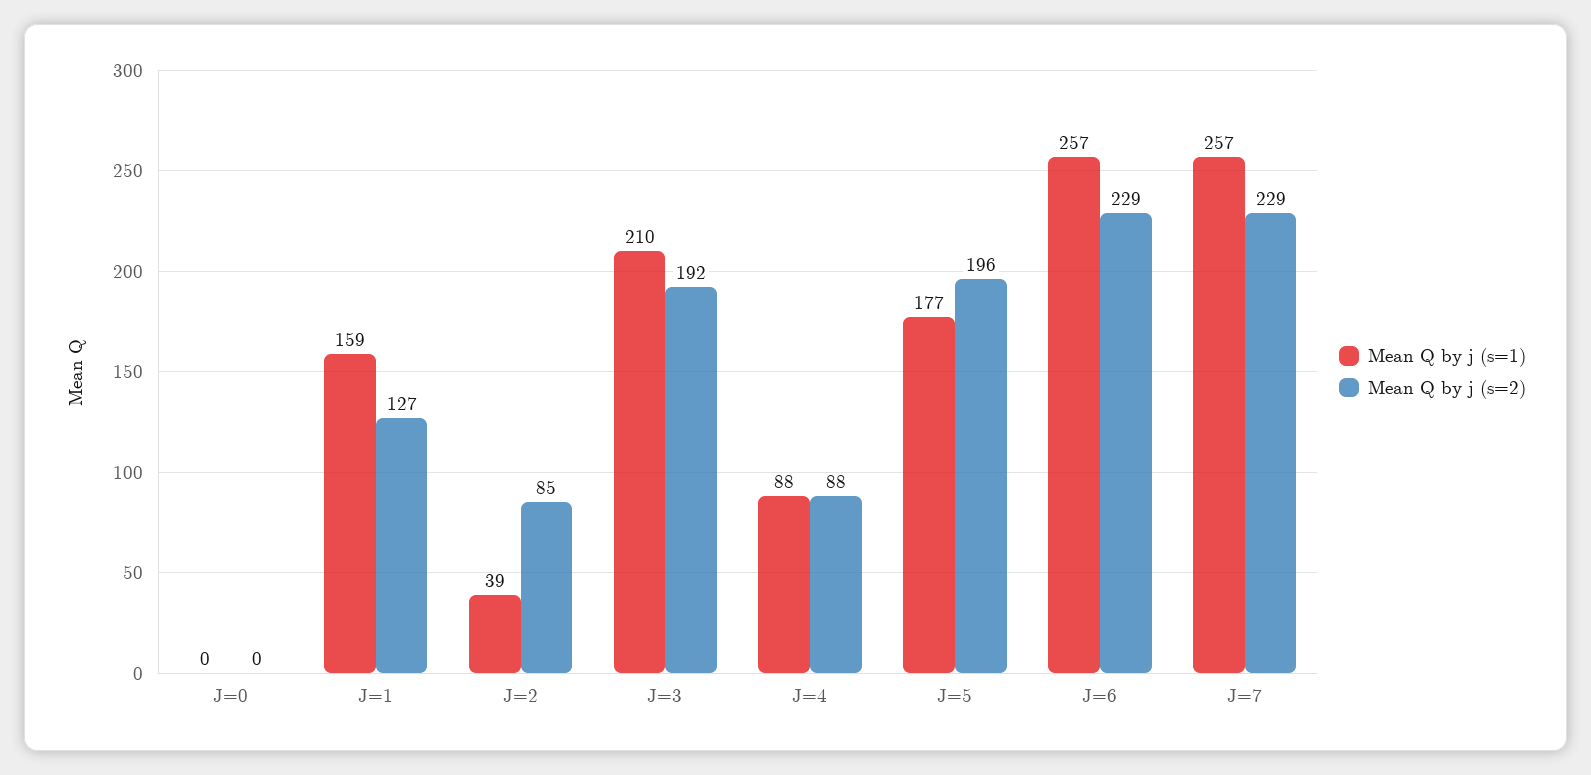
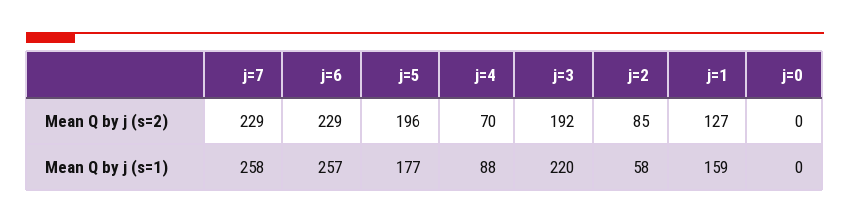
Mean Q by j (s=1), J=2: 39 -> 58
Mean Q by j (s=1), J=3: 210 -> 220
Mean Q by j (s=2), J=4: 88 -> 70
Mean Q by j (s=1), J=7: 257 -> 258

